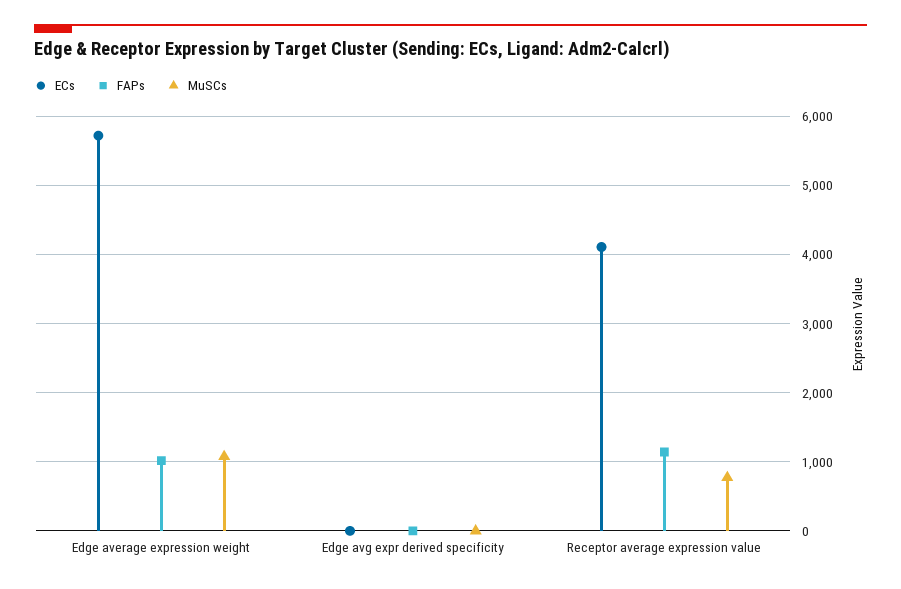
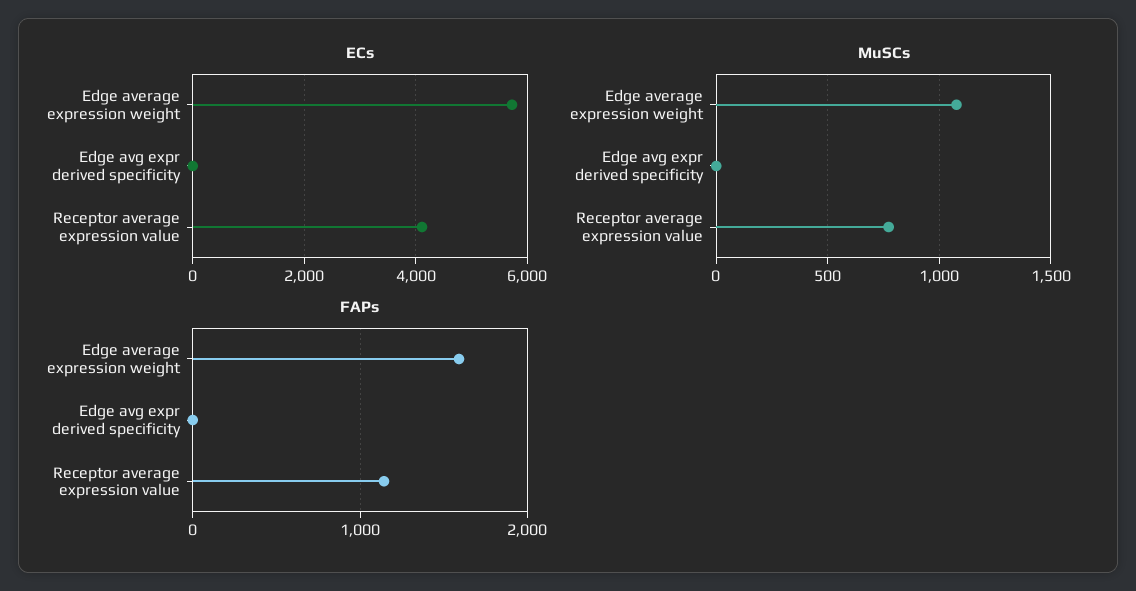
FAPs, Edge average expression weight: 1000 -> 1600

